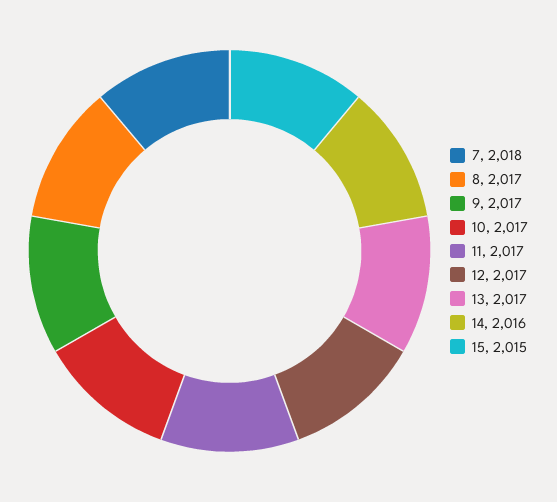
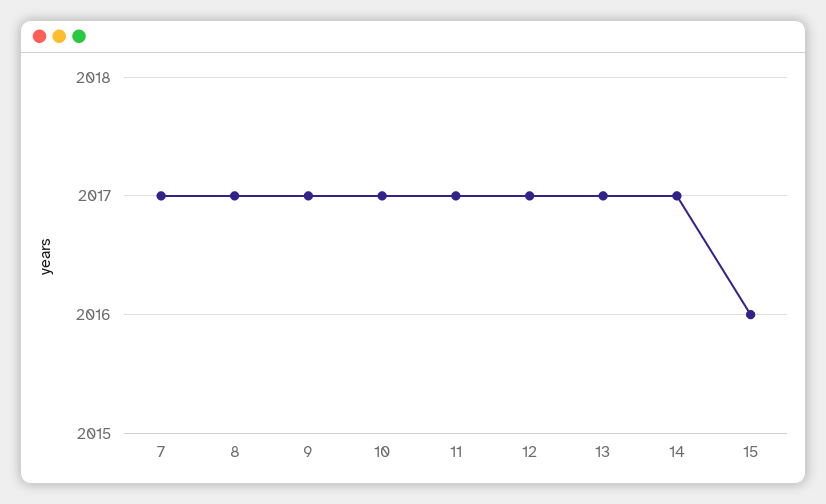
7: 2018 -> 2017
14: 2016 -> 2017
15: 2015 -> 2016

